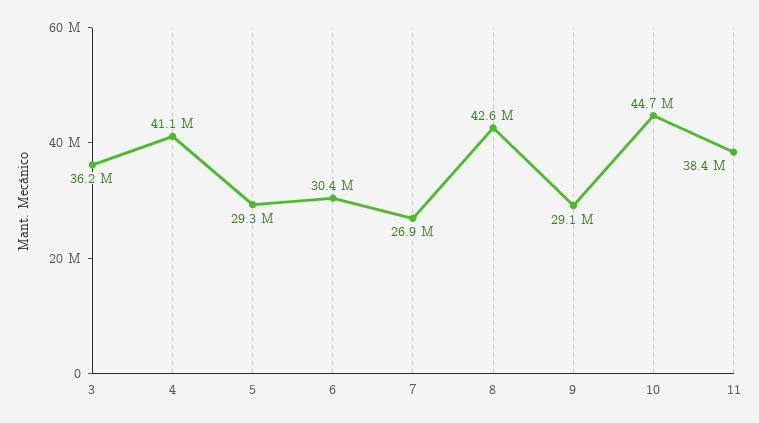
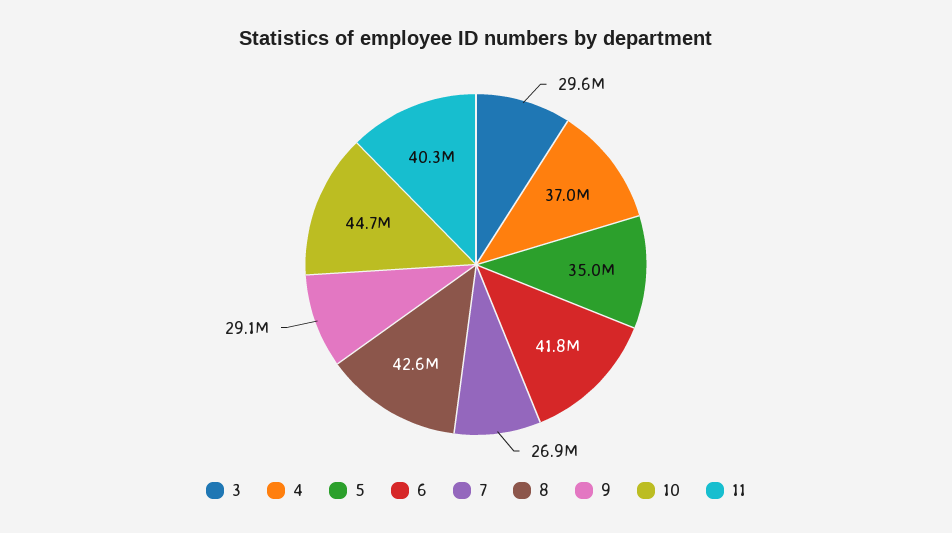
3: 36200000 -> 29600000
4: 41100000 -> 37000000
5: 29300000 -> 35000000
6: 30400000 -> 41800000
11: 38400000 -> 40300000

